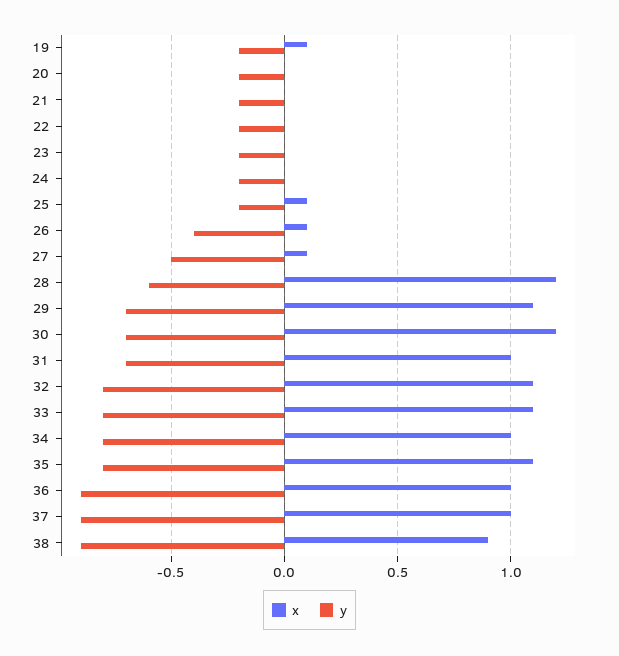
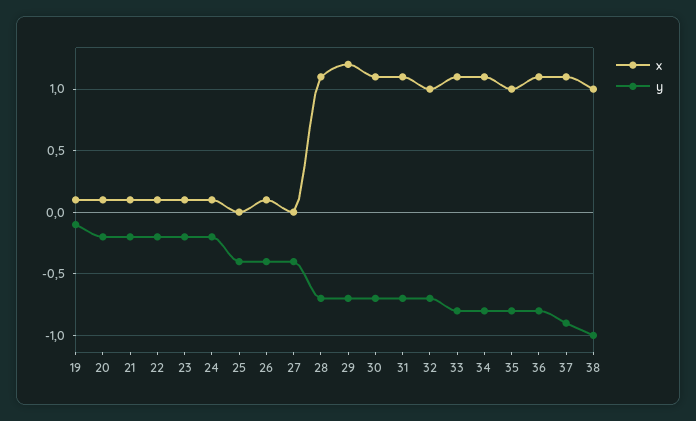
y, 19: -0.2 -> -0.1
x, 20: 0 -> 0.1
x, 21: 0 -> 0.1
x, 22: 0 -> 0.1
x, 23: 0 -> 0.1
x, 24: 0 -> 0.1
x, 25: 0.1 -> 0
y, 25: -0.2 -> -0.4
x, 27: 0.1 -> 0
y, 27: -0.5 -> -0.4
x, 28: 1.2 -> 1.1
y, 28: -0.6 -> -0.7
x, 29: 1.1 -> 1.2
x, 30: 1.2 -> 1.1
x, 31: 1 -> 1.1
x, 32: 1.1 -> 1
y, 32: -0.8 -> -0.7
x, 34: 1 -> 1.1
x, 35: 1.1 -> 1
x, 36: 1 -> 1.1
y, 36: -0.9 -> -0.8
x, 37: 1 -> 1.1
x, 38: 0.9 -> 1
y, 38: -0.9 -> -1

